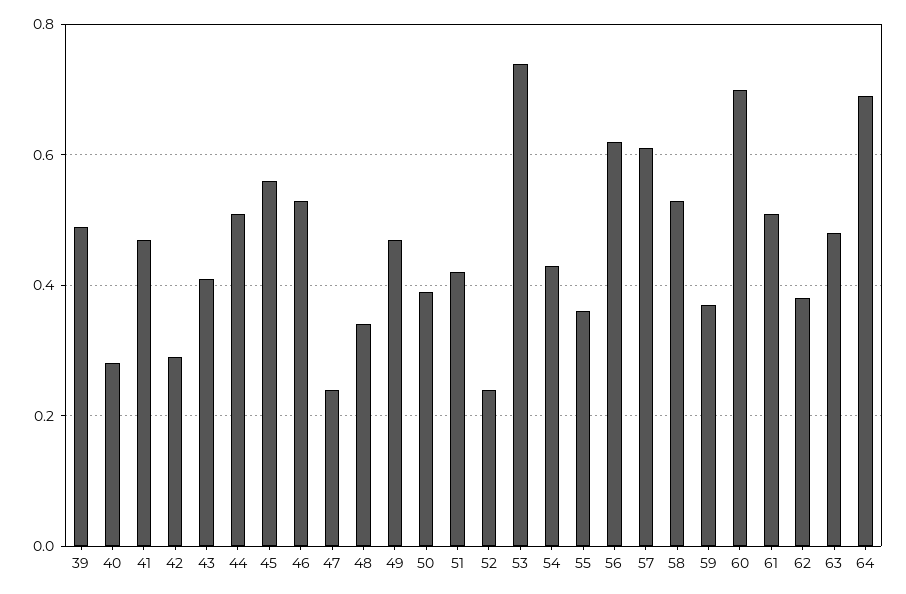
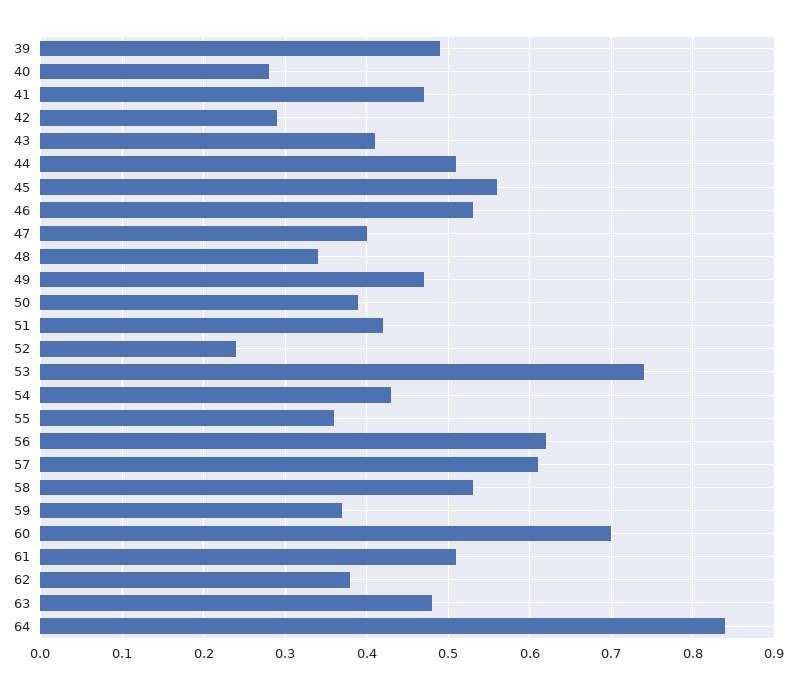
47: 0.25 -> 0.4
64: 0.7 -> 0.84

